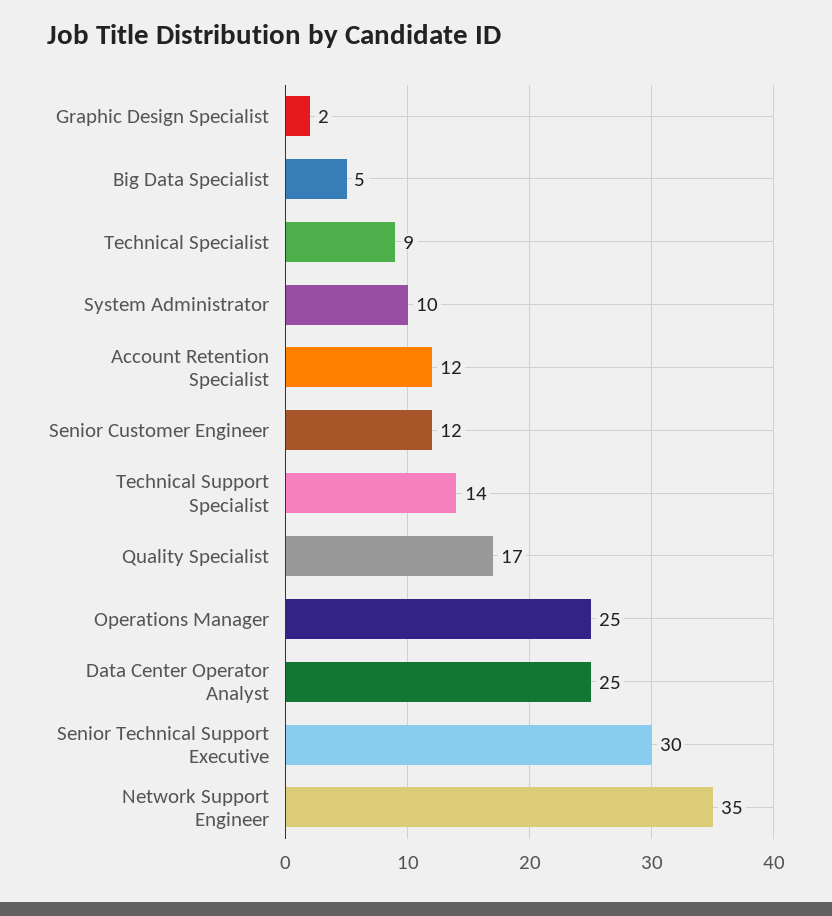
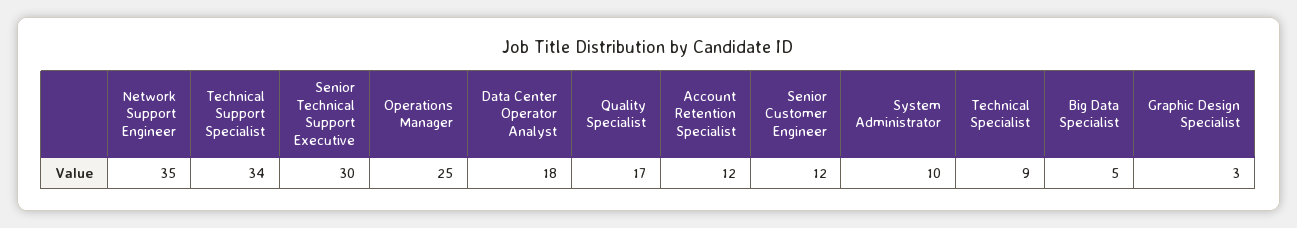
Graphic Design Specialist: 2 -> 3
Technical Support Specialist: 14 -> 34
Data Center Operator Analyst: 25 -> 18

